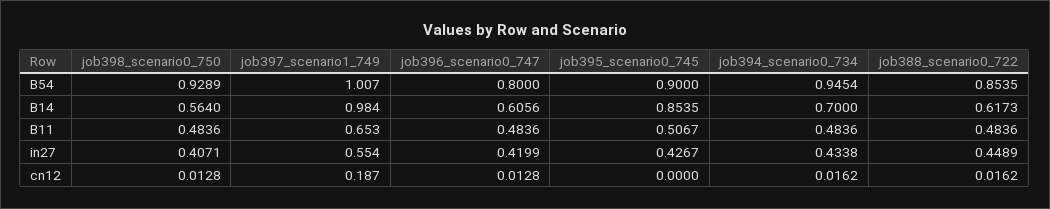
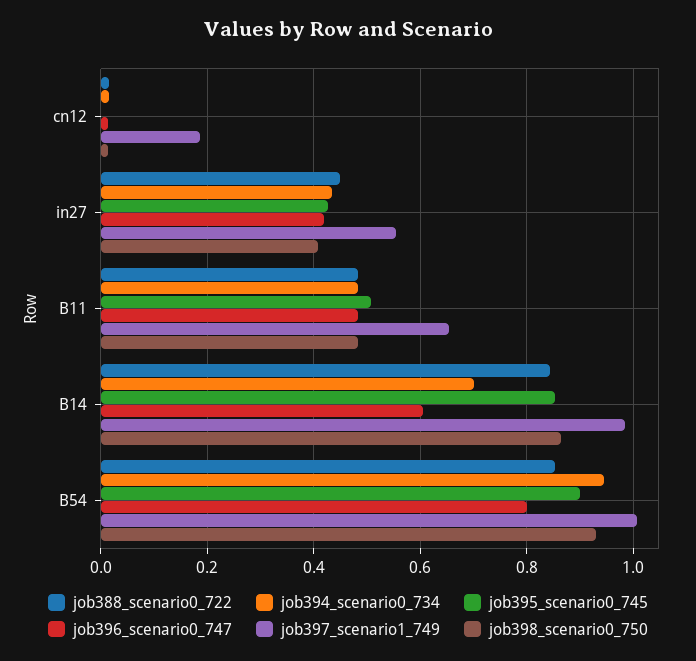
job398_scenario0_750, B14: 0.564 -> 0.86
job388_scenario0_722, B14: 0.6173 -> 0.84

